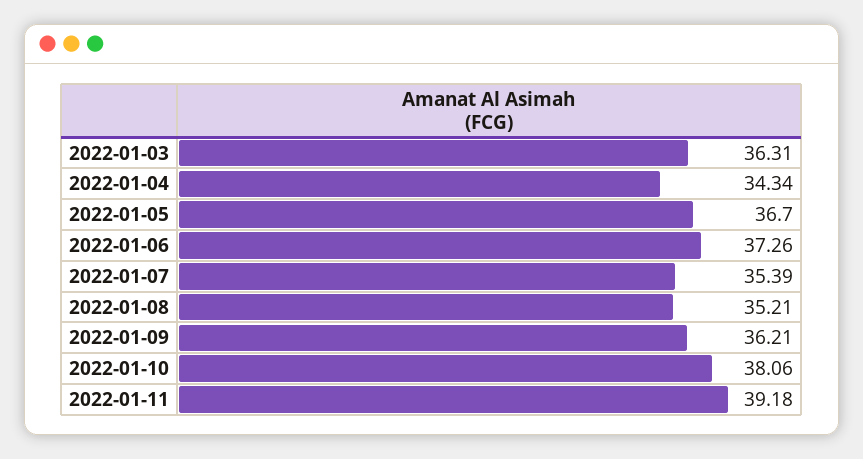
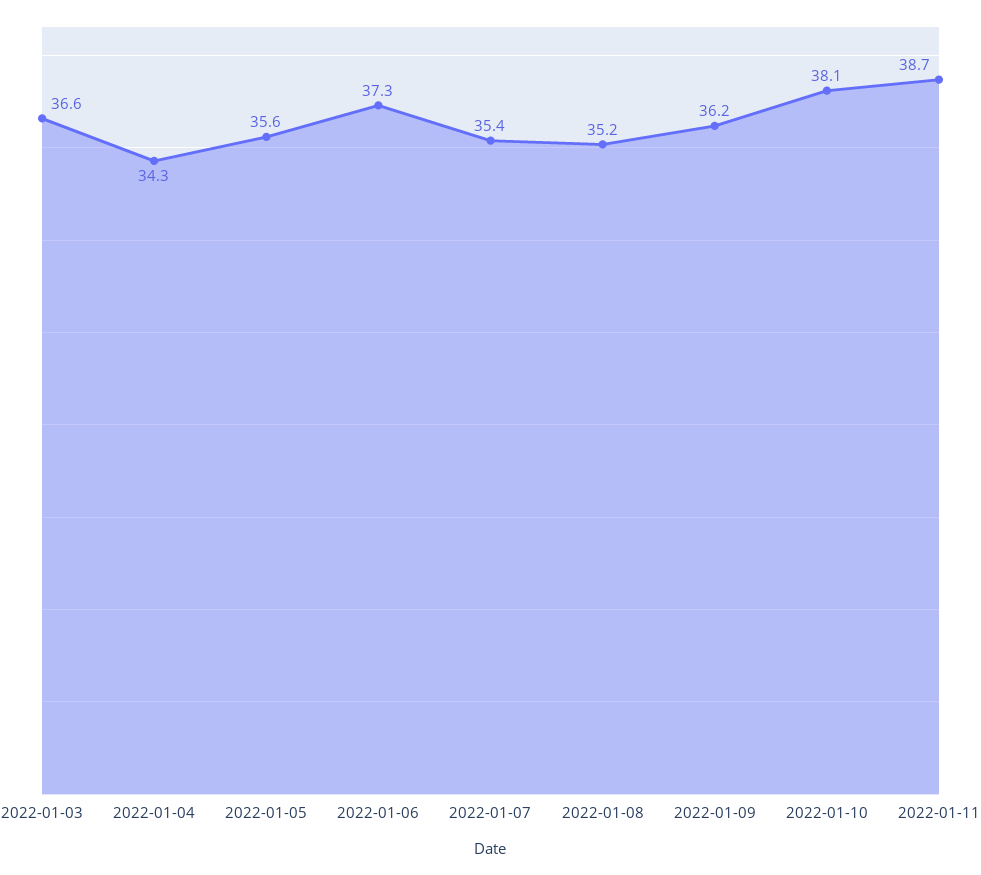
2022-01-03: 36.31 -> 36.6
2022-01-05: 36.7 -> 35.6
2022-01-11: 39.18 -> 38.7

